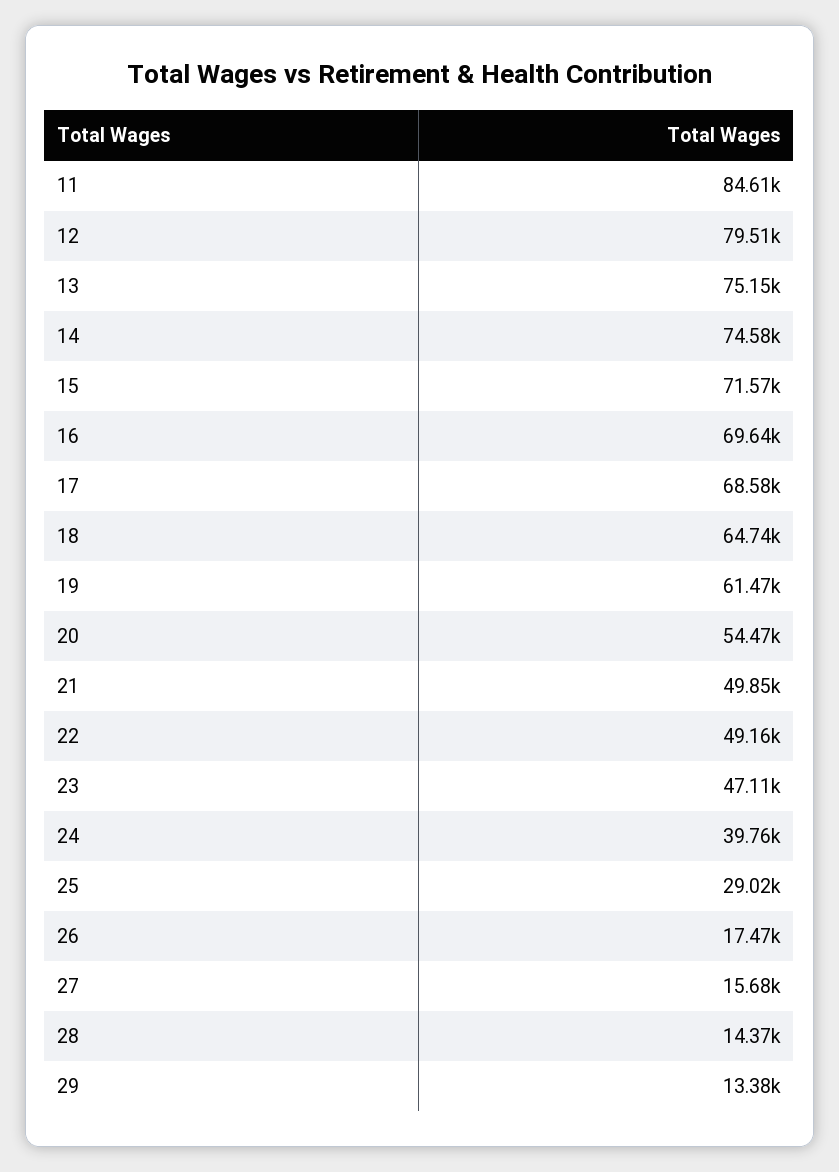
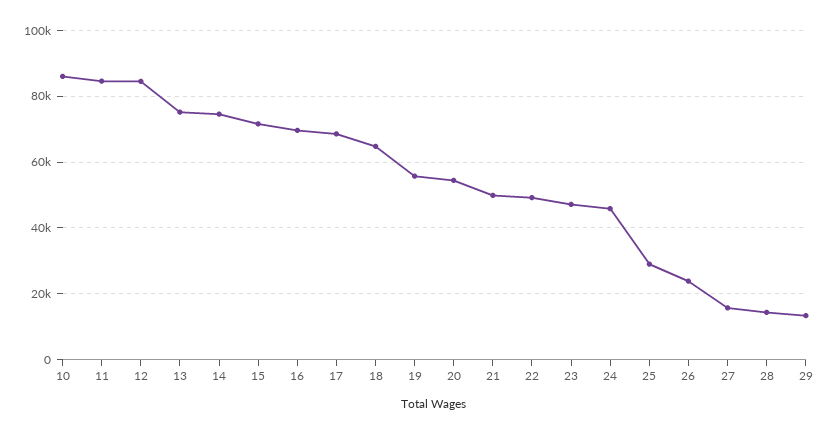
12: 79510 -> 84000
19: 61470 -> 56000
24: 39760 -> 46000
26: 17470 -> 24000
10: none -> 86000

